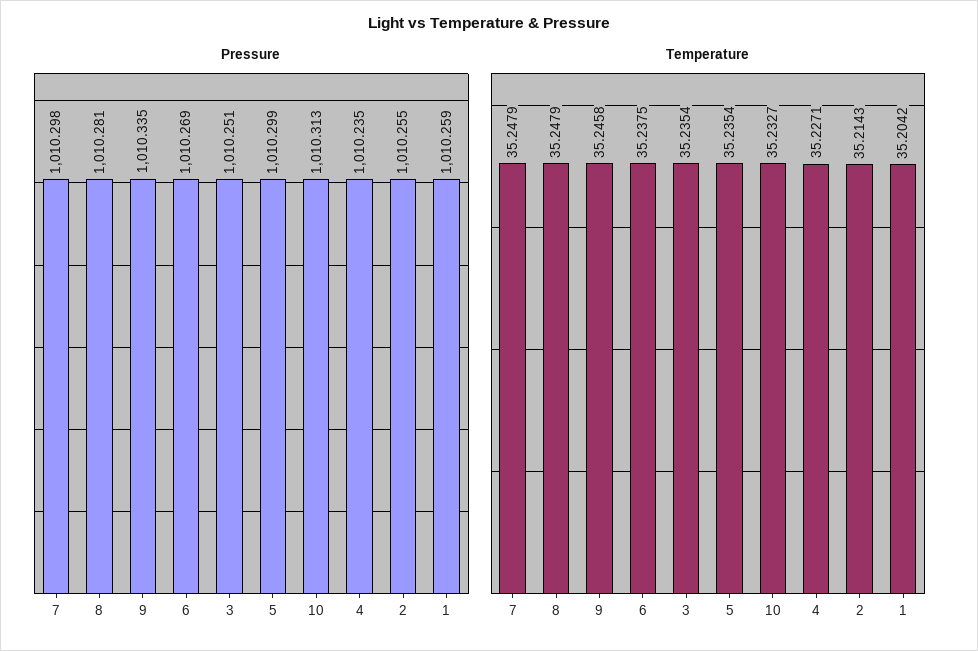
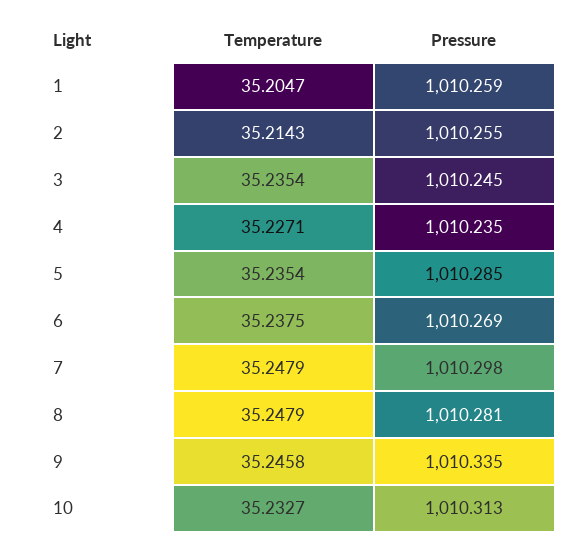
Pressure, 3: 1010.251 -> 1010.245
Pressure, 5: 1010.299 -> 1010.285
Temperature, 1: 35.2042 -> 35.2047

